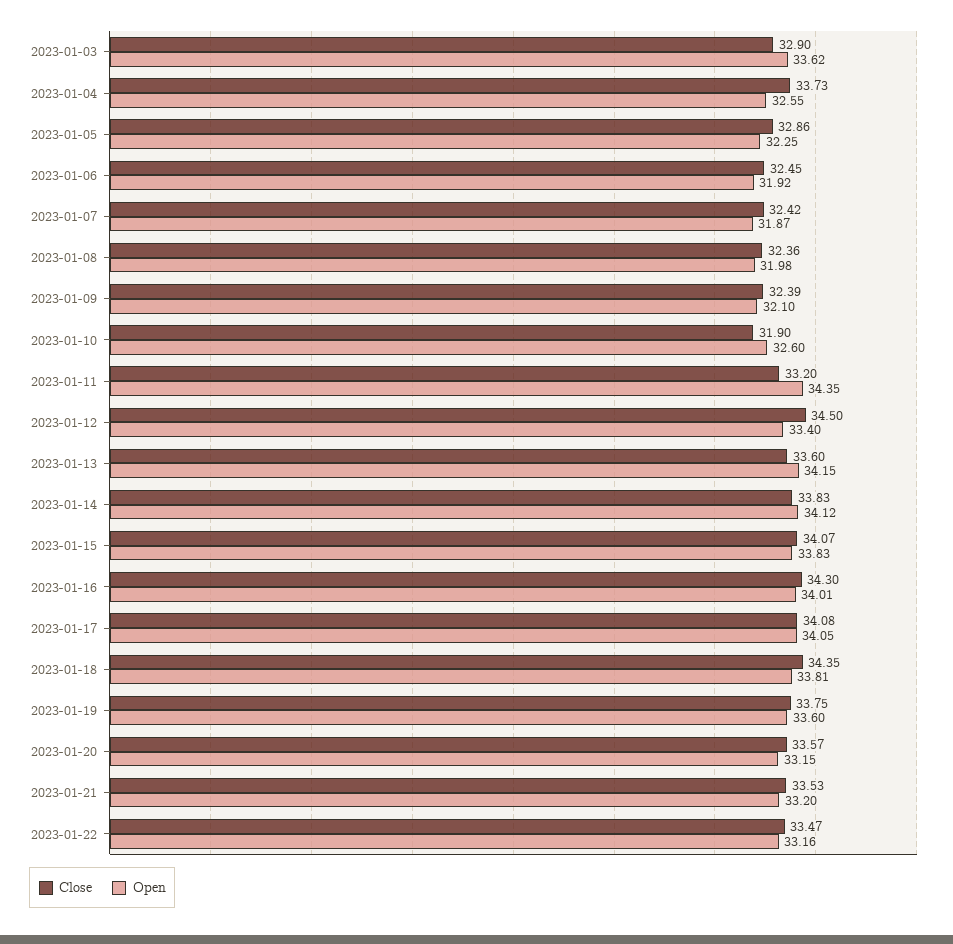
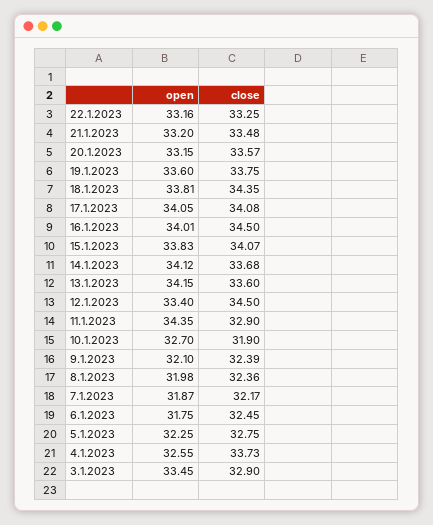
Open, 2023-01-03: 33.62 -> 33.45
Close, 2023-01-05: 32.86 -> 32.75
Open, 2023-01-06: 31.92 -> 31.75
Close, 2023-01-07: 32.42 -> 32.17
Open, 2023-01-10: 32.6 -> 32.7
Close, 2023-01-11: 33.2 -> 32.9
Close, 2023-01-14: 33.83 -> 33.68
Close, 2023-01-16: 34.3 -> 34.5
Close, 2023-01-21: 33.53 -> 33.48
Close, 2023-01-22: 33.47 -> 33.25

